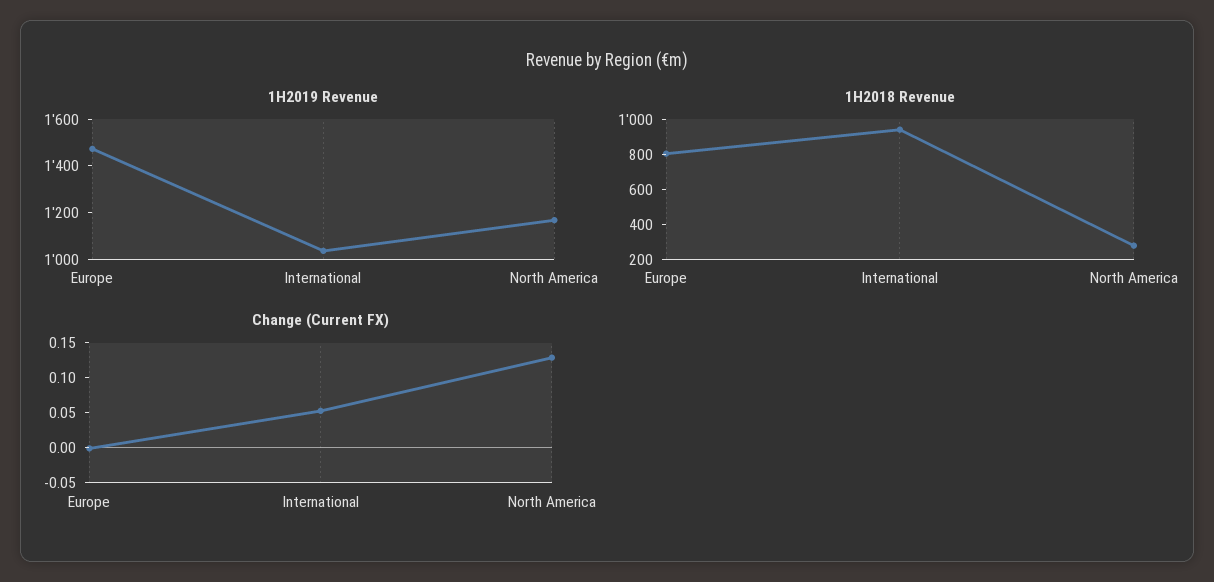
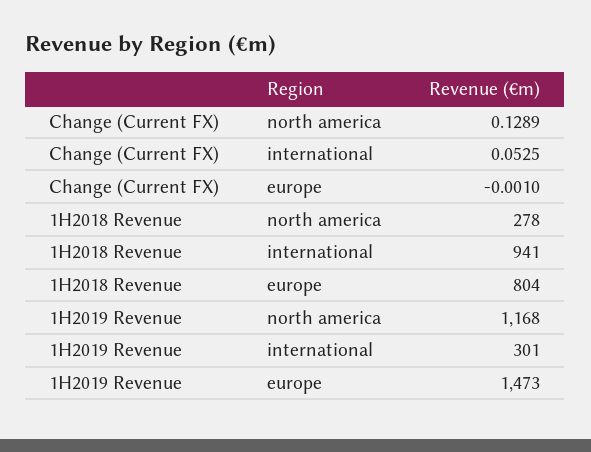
1H2019 Revenue, International: 1050 -> 301

